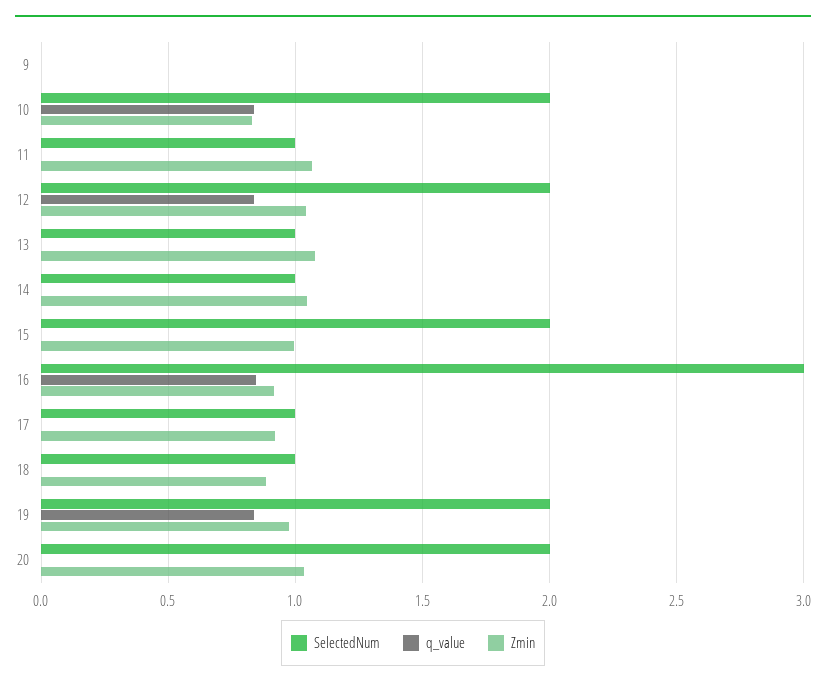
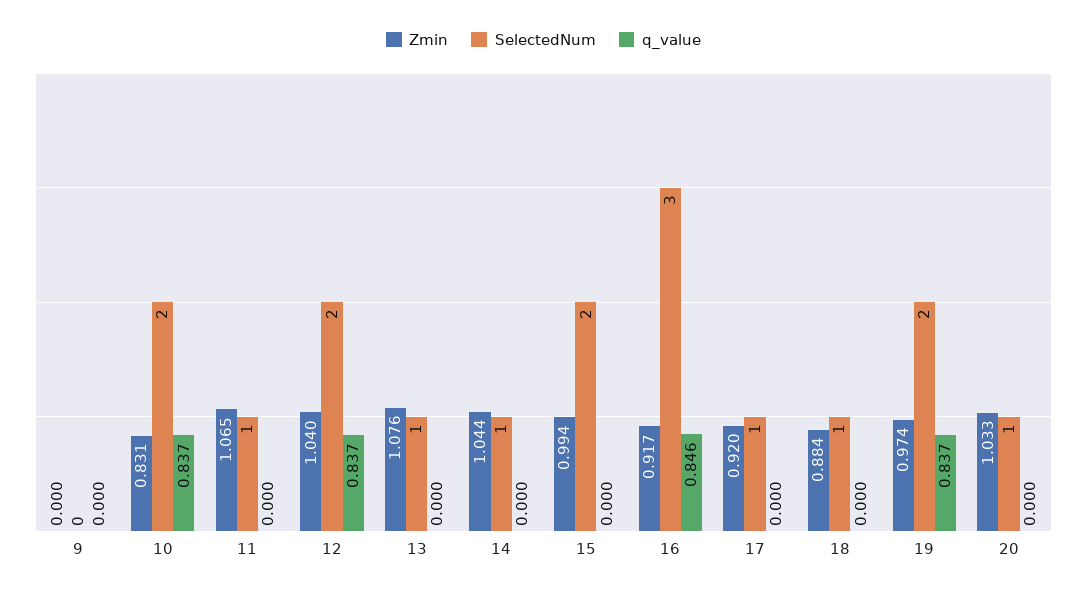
SelectedNum, 20: 2 -> 1

